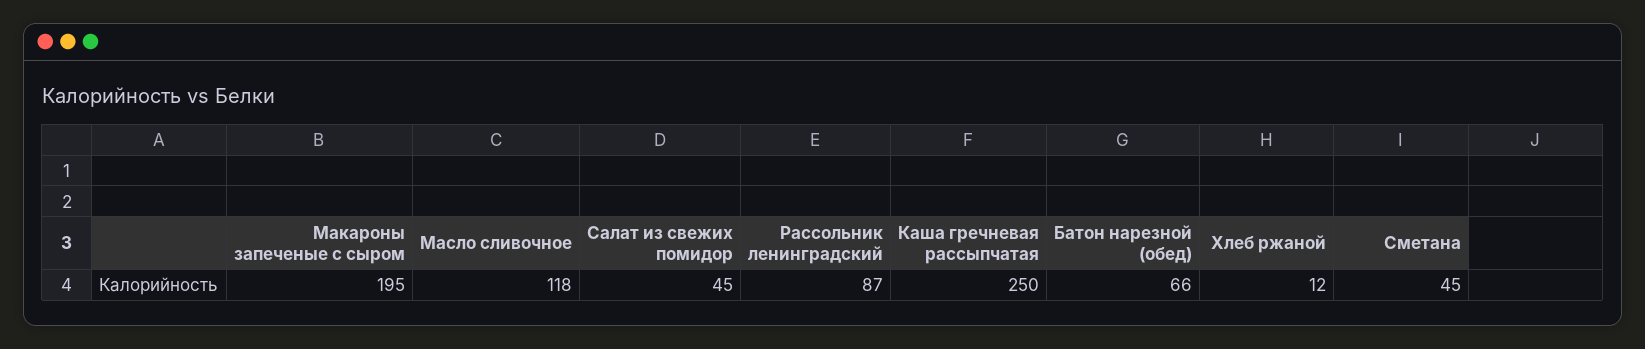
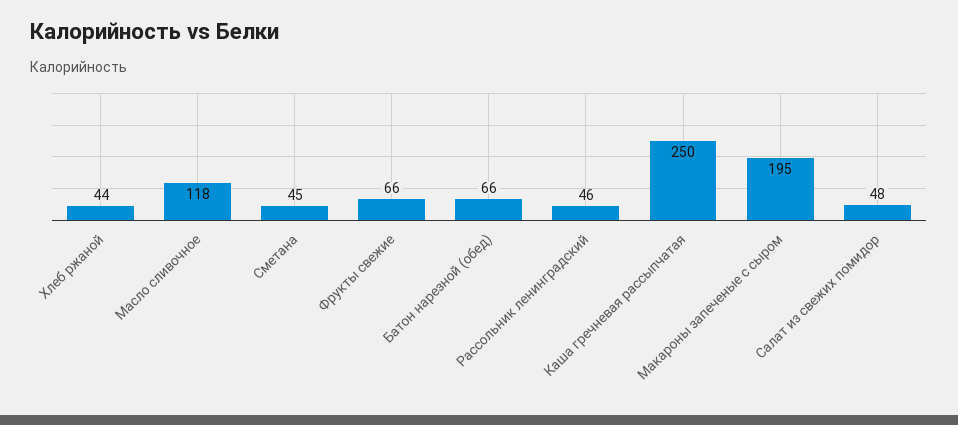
Салат из свежих помидор: 45 -> 48
Рассольник ленинградский: 87 -> 46
Хлеб ржаной: 12 -> 44
Фрукты свежие: none -> 66

